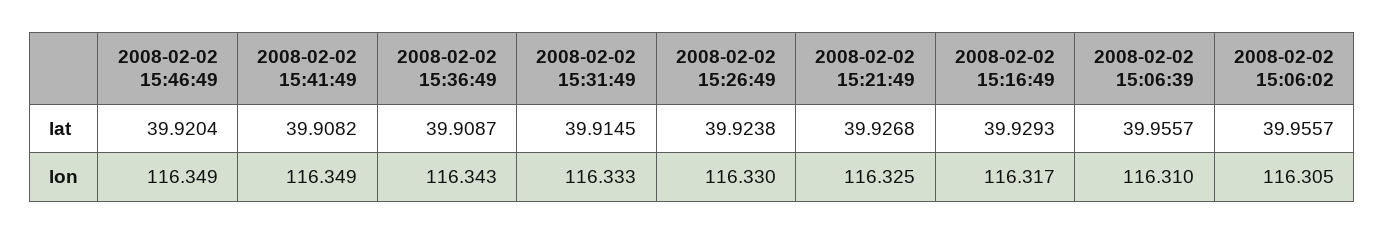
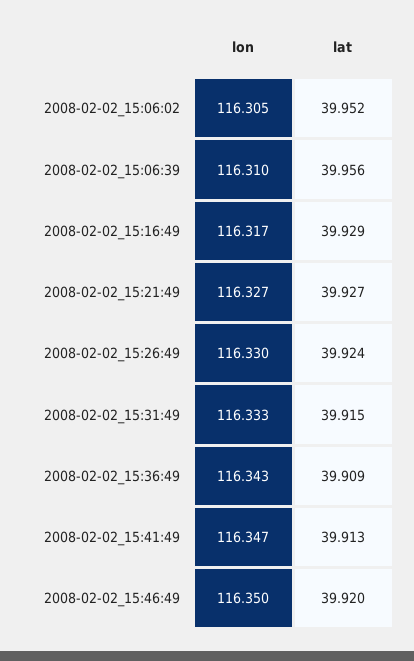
2008-02-02 15:41:49, lat: 39.9082 -> 39.913
2008-02-02 15:06:02, lat: 39.9557 -> 39.952
2008-02-02 15:46:49, lon: 116.349 -> 116.35
2008-02-02 15:41:49, lon: 116.349 -> 116.347
2008-02-02 15:21:49, lon: 116.325 -> 116.327

